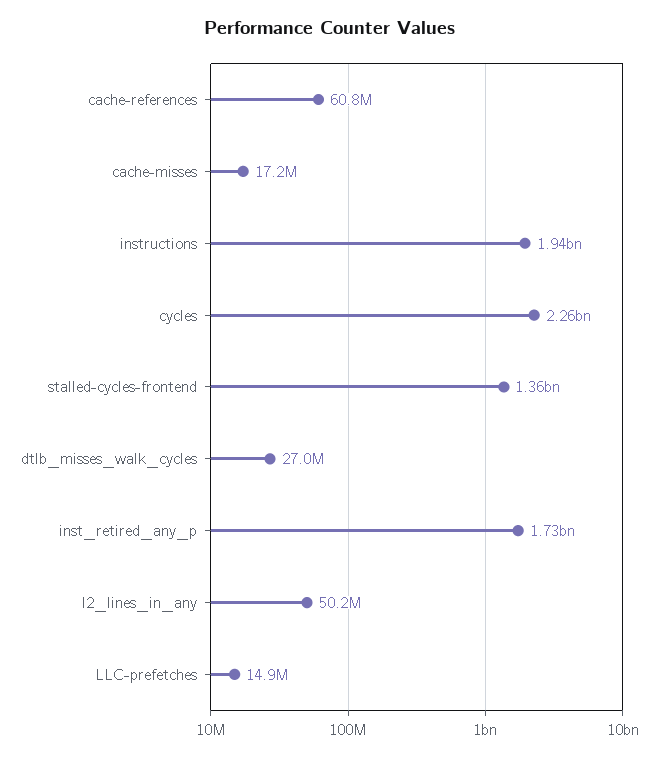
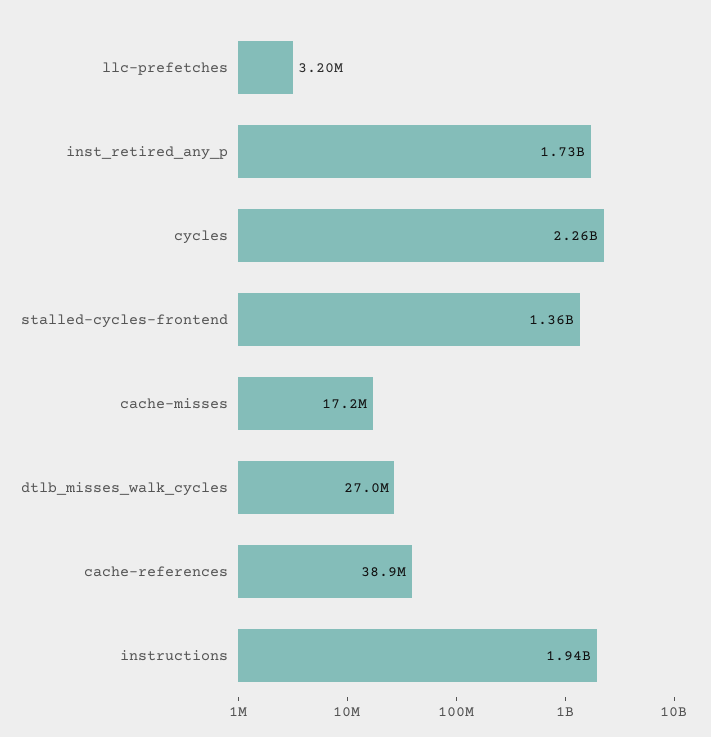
cache-references: 60800000 -> 38900000
l2_lines_in_any: 50200000 -> none
LLC-prefetches: 14900000 -> 3200000

